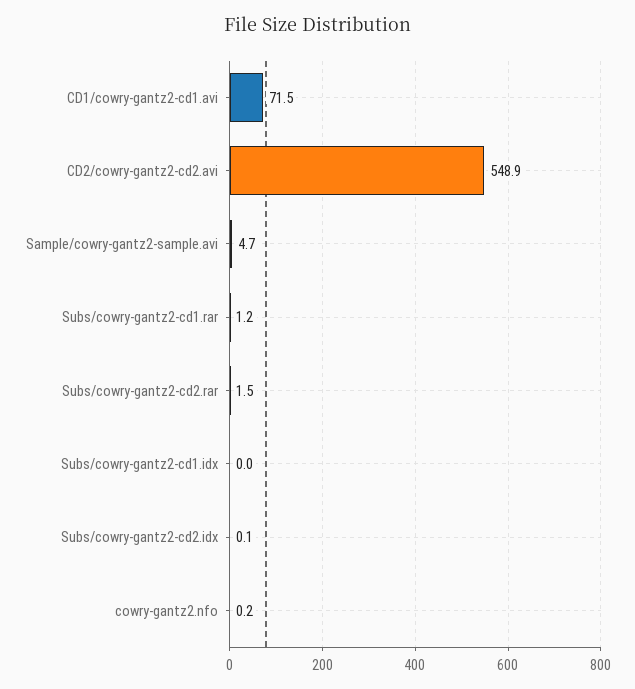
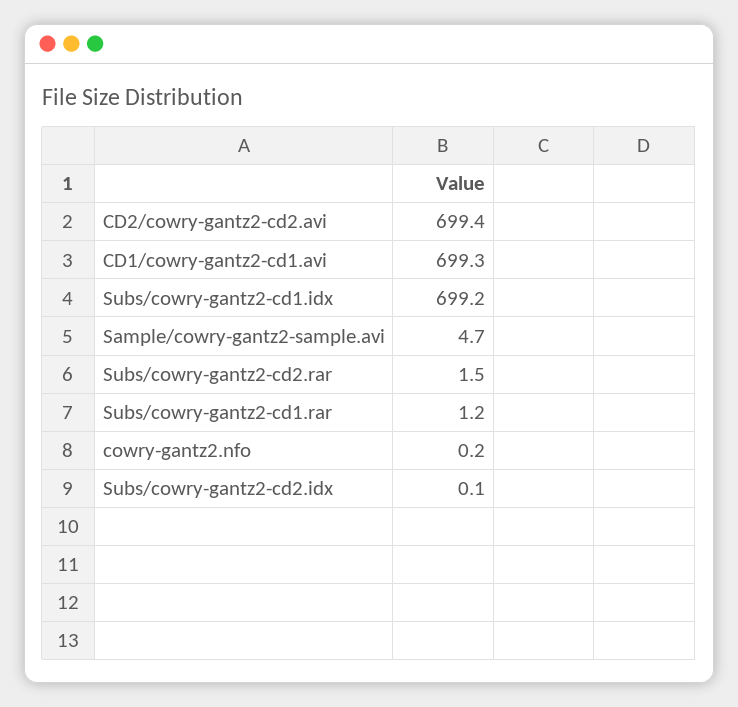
CD1/cowry-gantz2-cd1.avi: 71.5 -> 699.3
CD2/cowry-gantz2-cd2.avi: 548.9 -> 699.4
Subs/cowry-gantz2-cd1.idx: 0 -> 699.2

